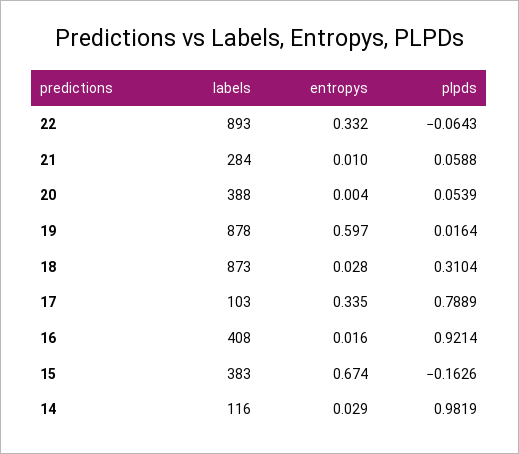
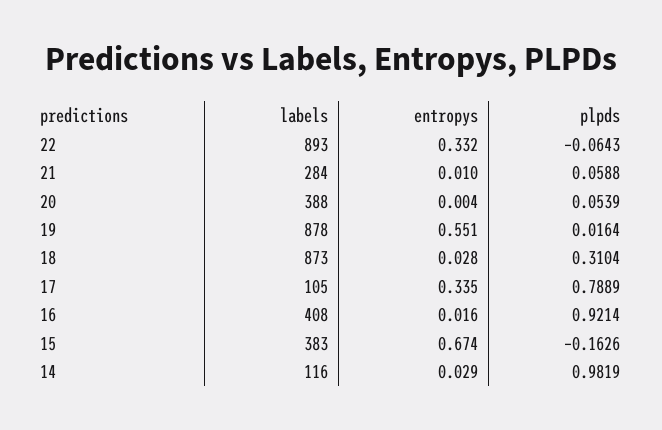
entropys, 19: 0.597 -> 0.551
labels, 17: 103 -> 105

